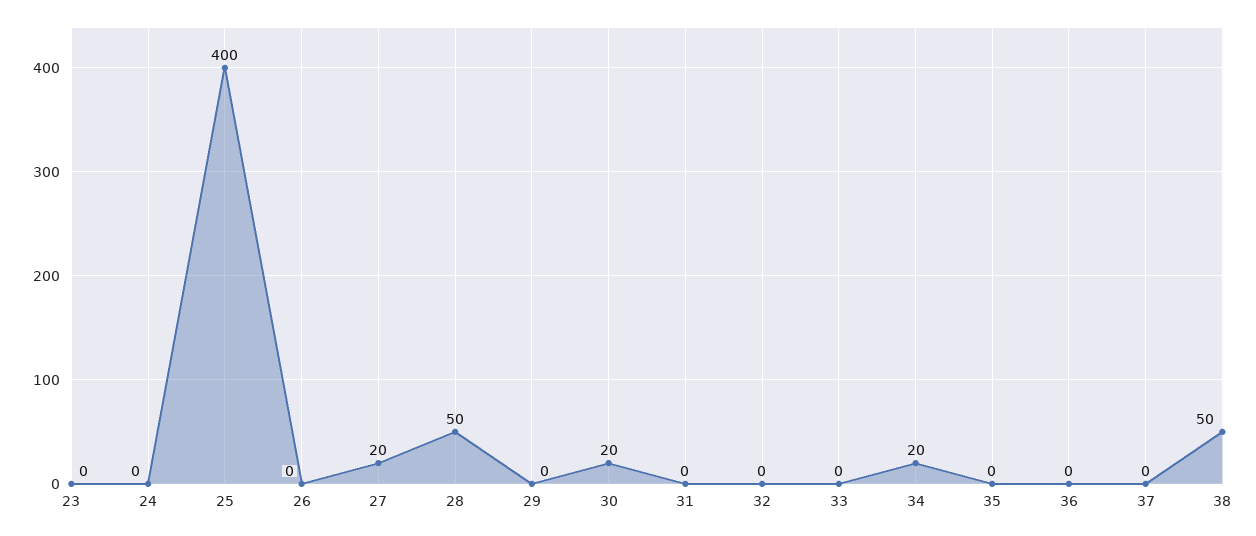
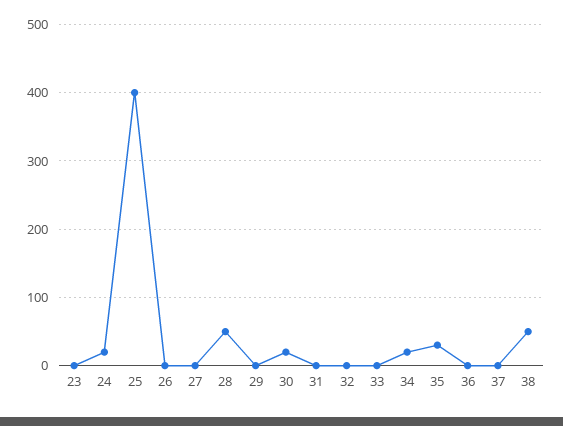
24: 0 -> 20
27: 20 -> 0
35: 0 -> 30

